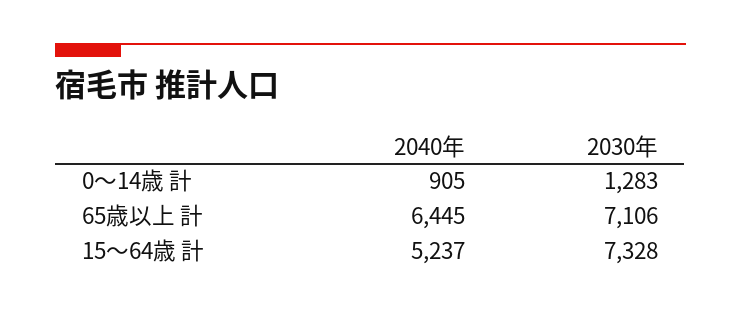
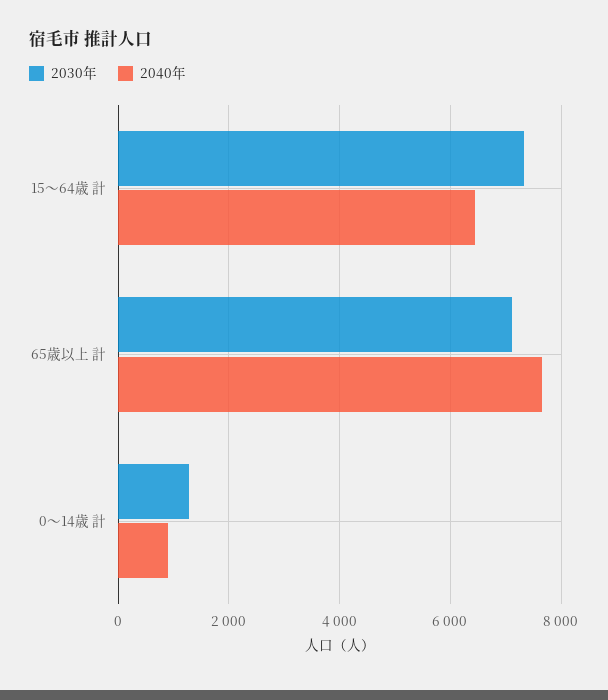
2040年, 65歳以上 計: 6445 -> 7600
2040年, 15～64歳 計: 5237 -> 6400

